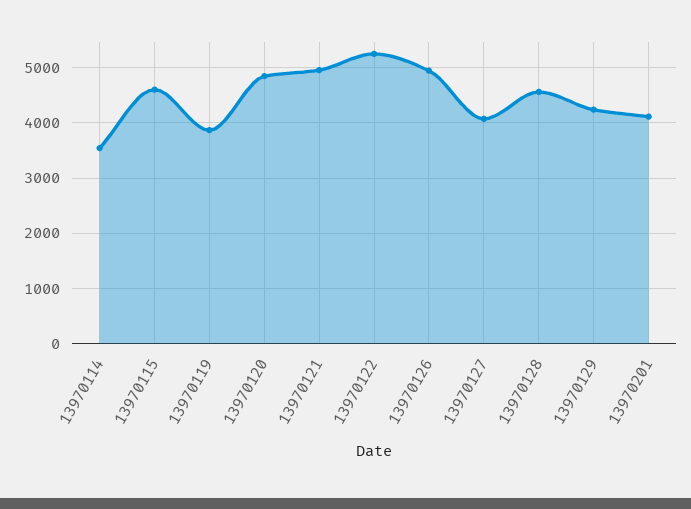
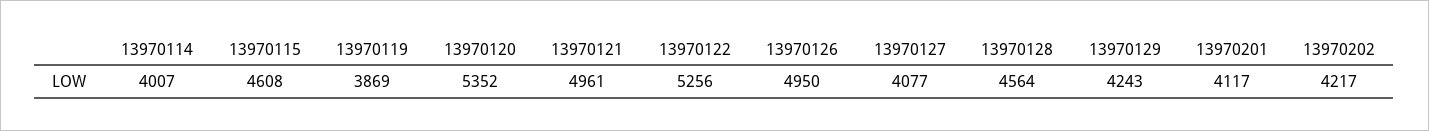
13970114: 3600 -> 4007
13970120: 4800 -> 5352
13970202: none -> 4217

